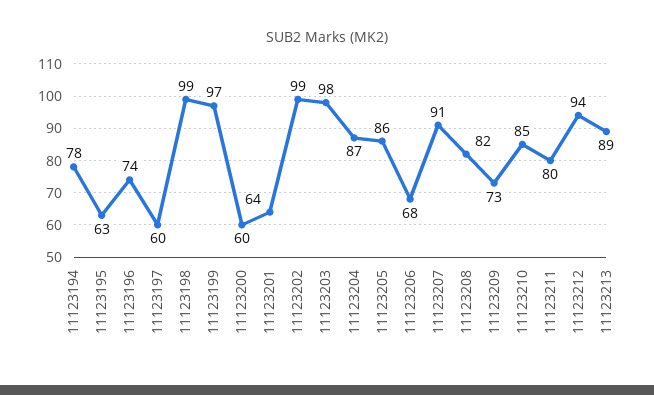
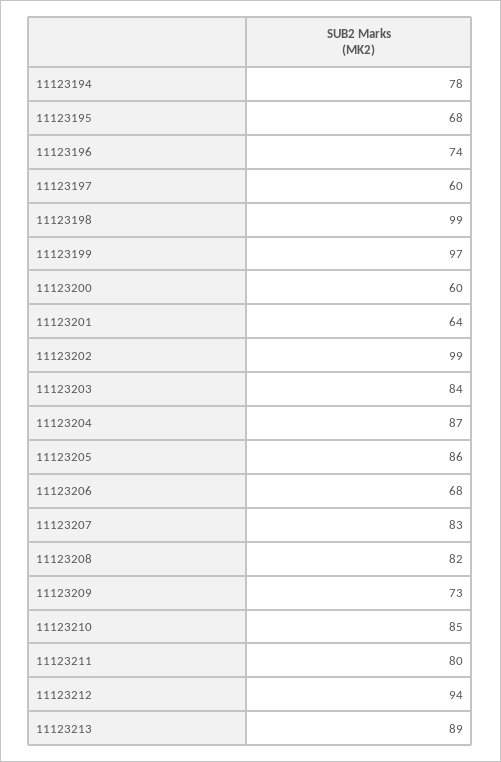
11123195: 63 -> 68
11123203: 98 -> 84
11123207: 91 -> 83

